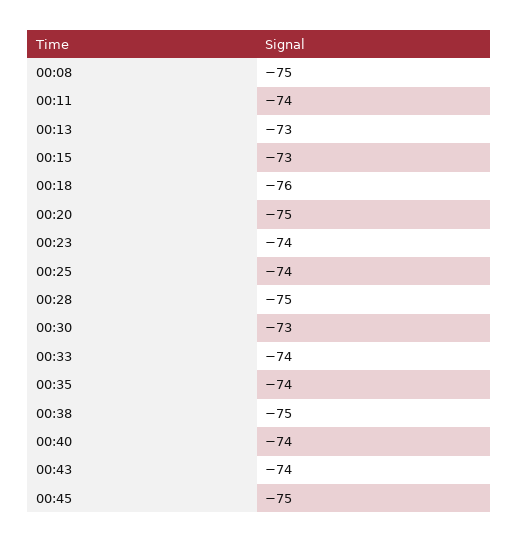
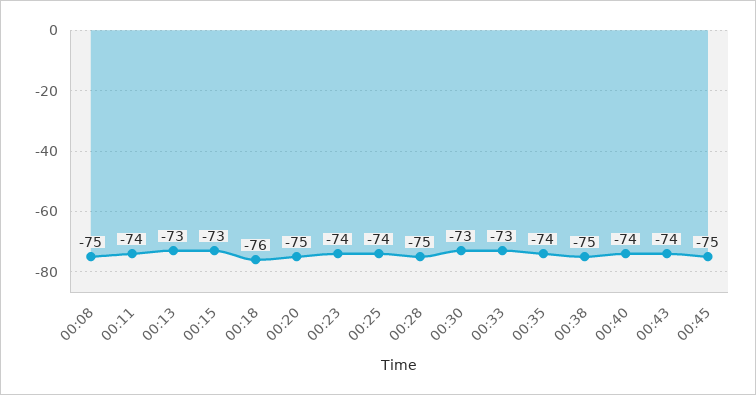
00:33: -74 -> -73

